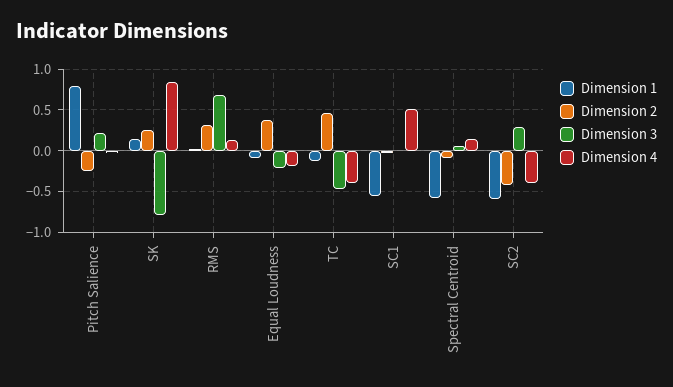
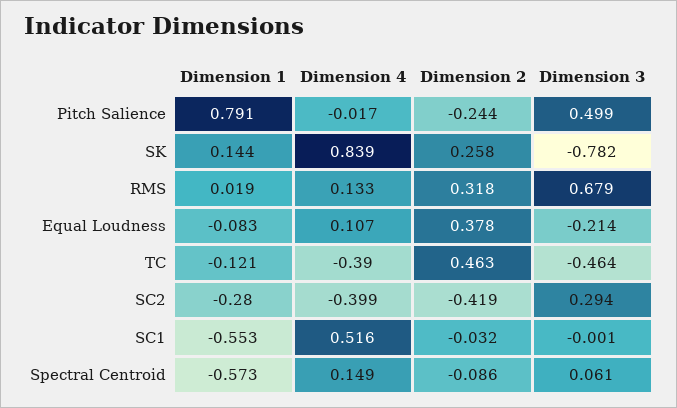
Dimension 3, Pitch Salience: 0.2 -> 0.499
Dimension 4, Equal Loudness: -0.2 -> 0.107
Dimension 1, SC2: -0.6 -> -0.28

